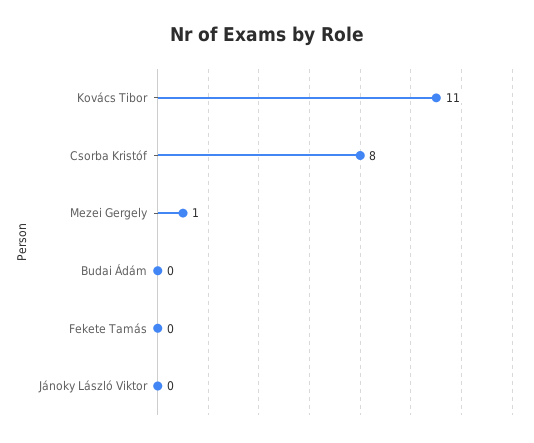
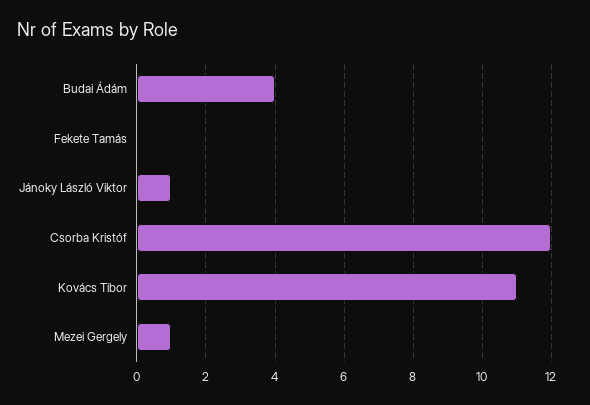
Csorba Kristóf: 8 -> 12
Budai Ádám: 0 -> 4
Jánoky László Viktor: 0 -> 1

